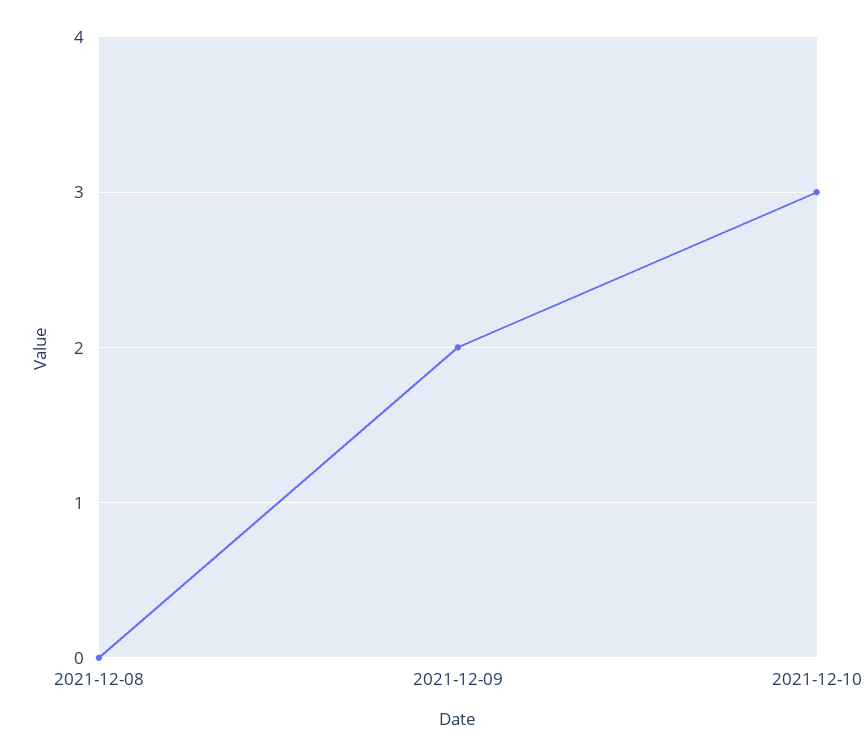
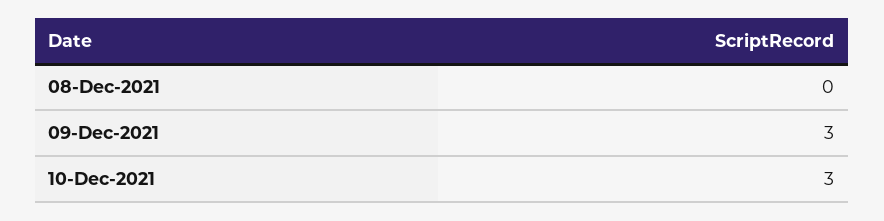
2021-12-09: 2 -> 3

